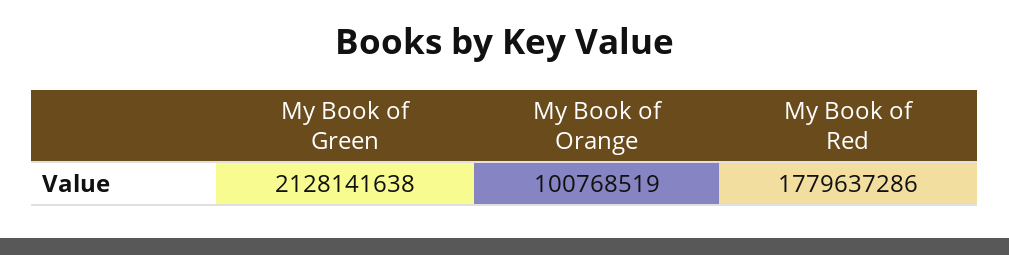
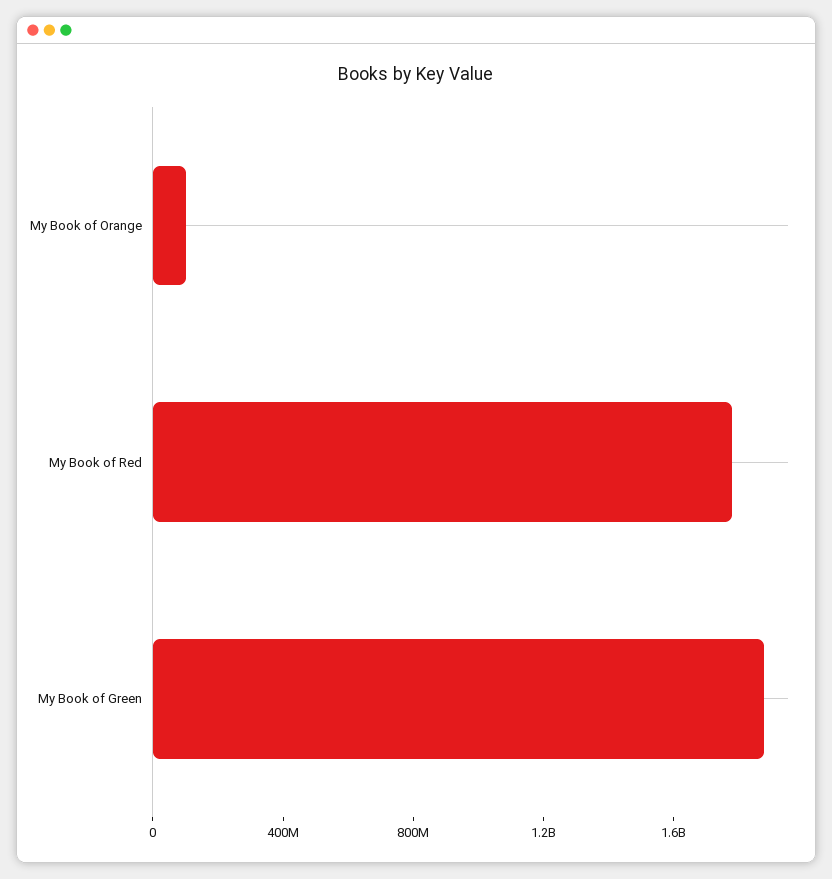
My Book of Green: 2128141638 -> 1900000000

